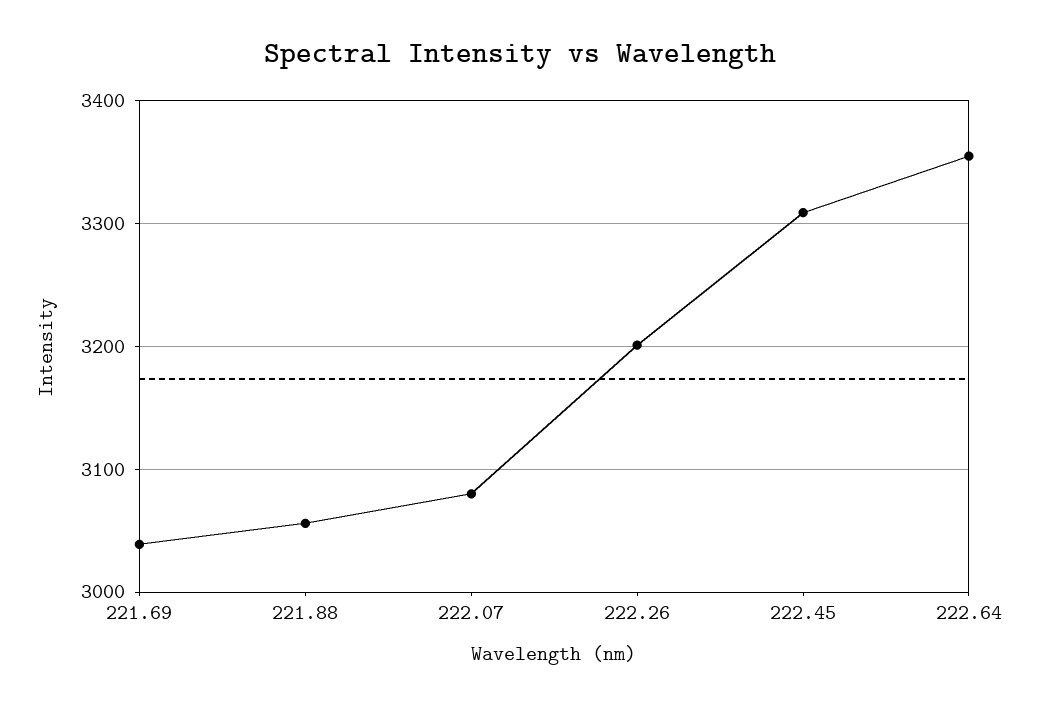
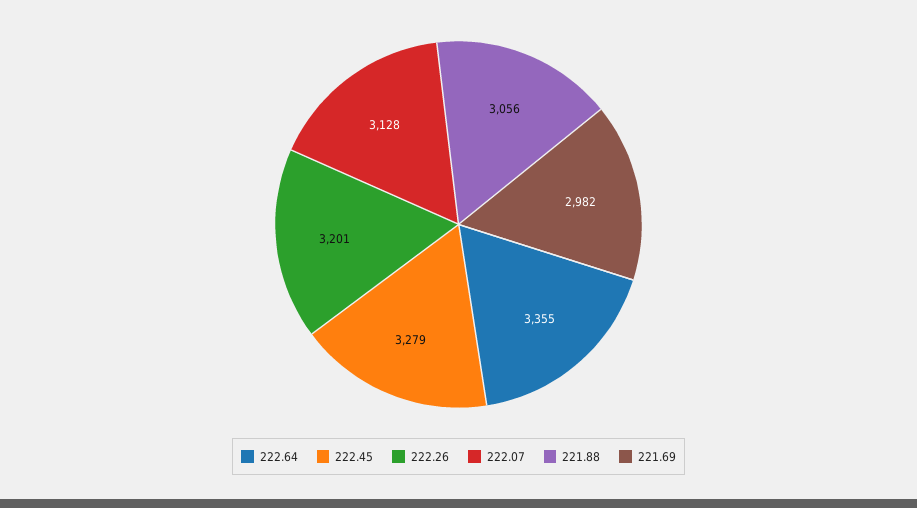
221.69: 3040 -> 2982
222.07: 3080 -> 3128
222.45: 3310 -> 3279

